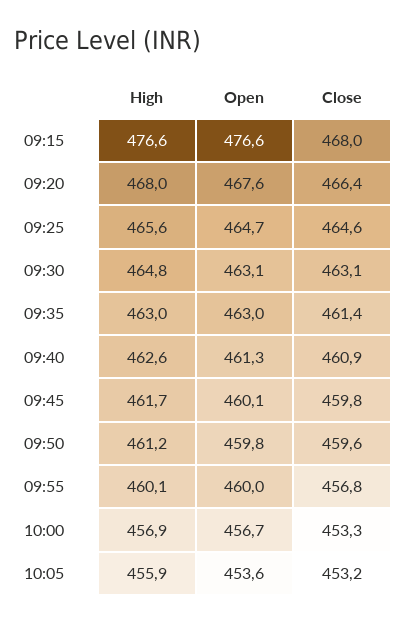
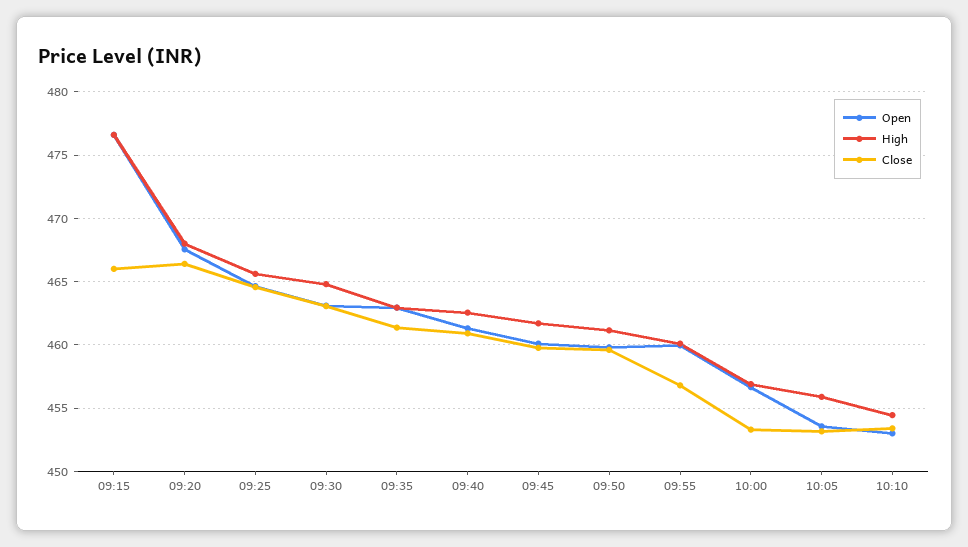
Close, 09:15: 468 -> 466
Open, 10:10: none -> 453
High, 10:10: none -> 454.5
Close, 10:10: none -> 453.5

